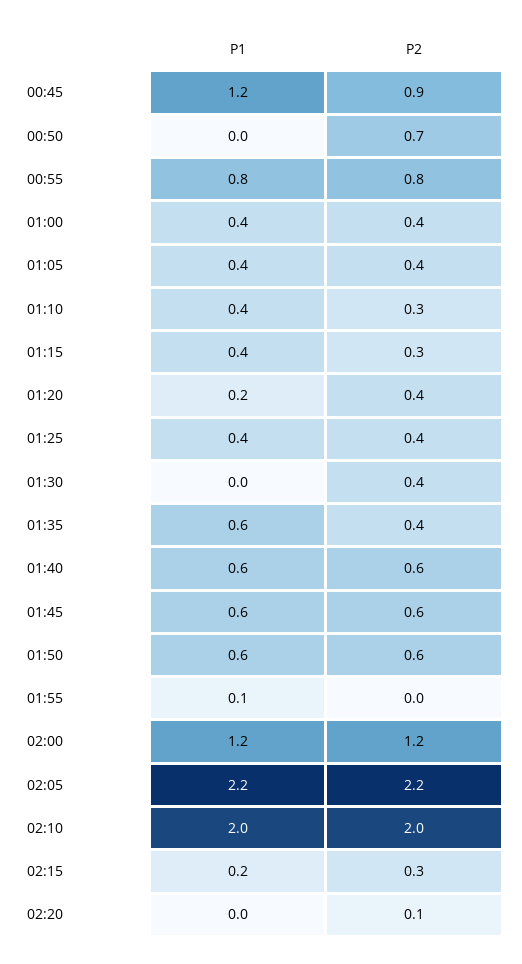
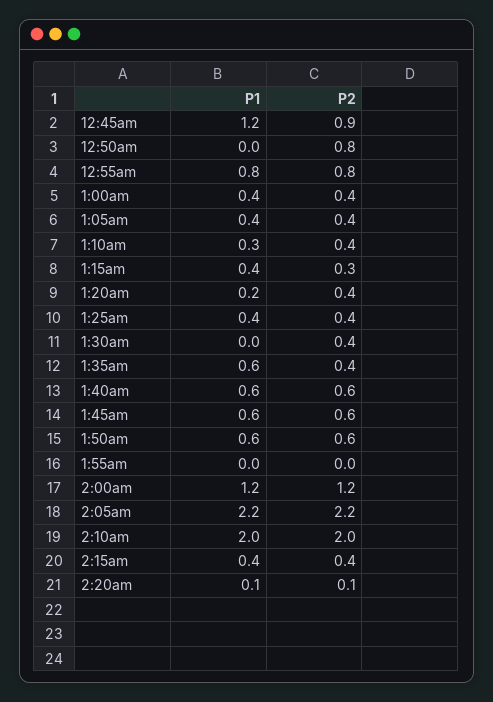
P2, 00:50: 0.7 -> 0.8
P1, 01:10: 0.4 -> 0.3
P2, 01:10: 0.3 -> 0.4
P1, 01:55: 0.1 -> 0
P1, 02:15: 0.2 -> 0.4
P2, 02:15: 0.3 -> 0.4
P1, 02:20: 0 -> 0.1

